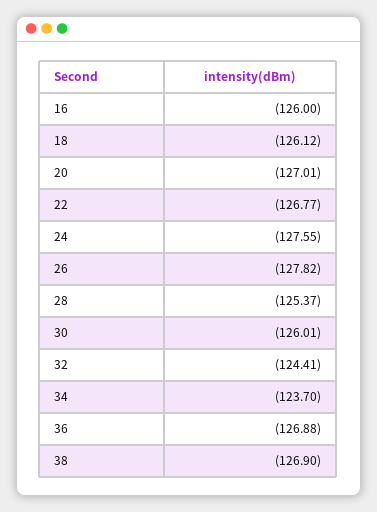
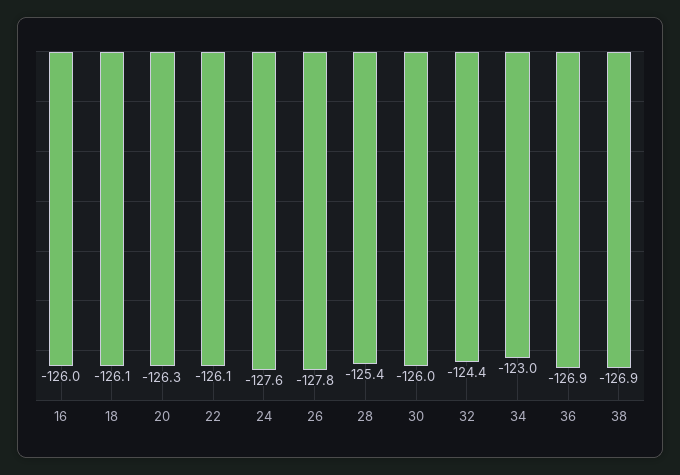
20: -127.01 -> -126.3
22: -126.77 -> -126.1
34: -123.7 -> -123

